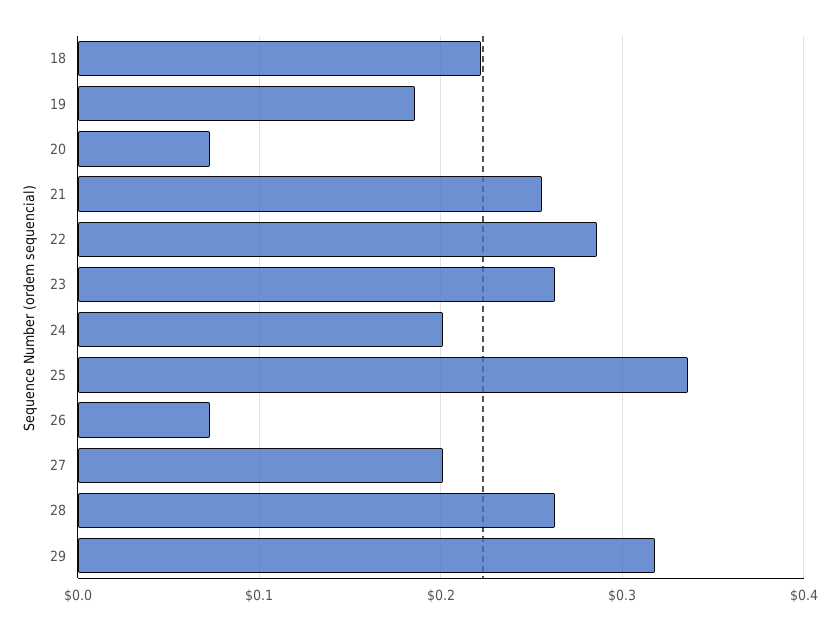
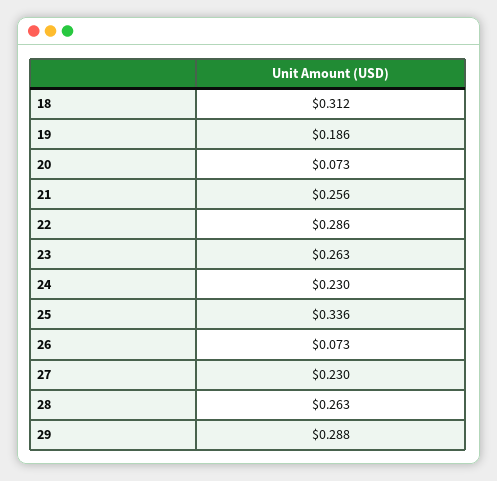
18: 0.22 -> 0.312
24: 0.2 -> 0.23
27: 0.2 -> 0.23
29: 0.32 -> 0.288

